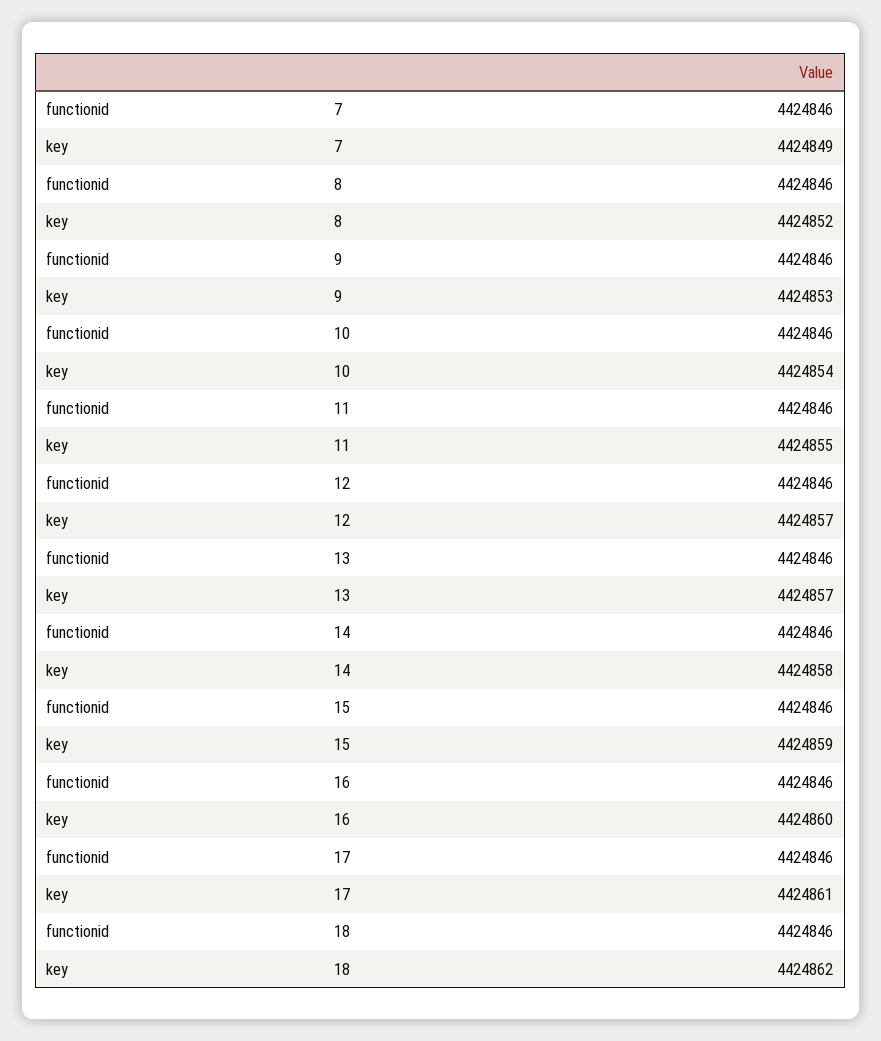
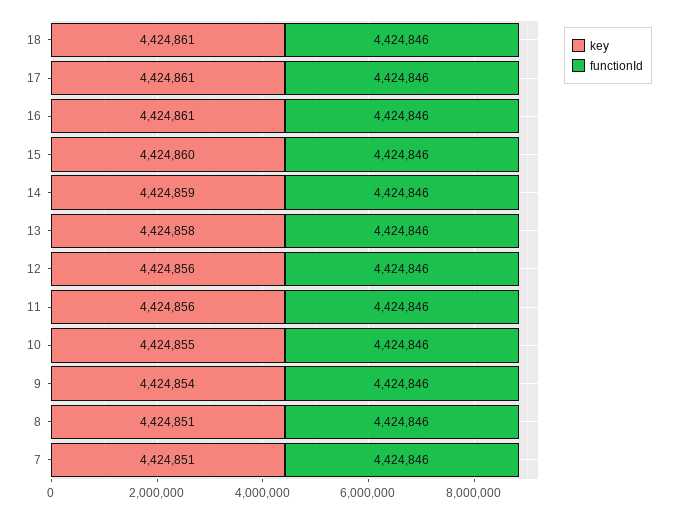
key, 7: 4424849 -> 4424851
key, 8: 4424852 -> 4424851
key, 9: 4424853 -> 4424854
key, 10: 4424854 -> 4424855
key, 11: 4424855 -> 4424856
key, 12: 4424857 -> 4424856
key, 13: 4424857 -> 4424858
key, 14: 4424858 -> 4424859
key, 15: 4424859 -> 4424860
key, 16: 4424860 -> 4424861
key, 18: 4424862 -> 4424861

